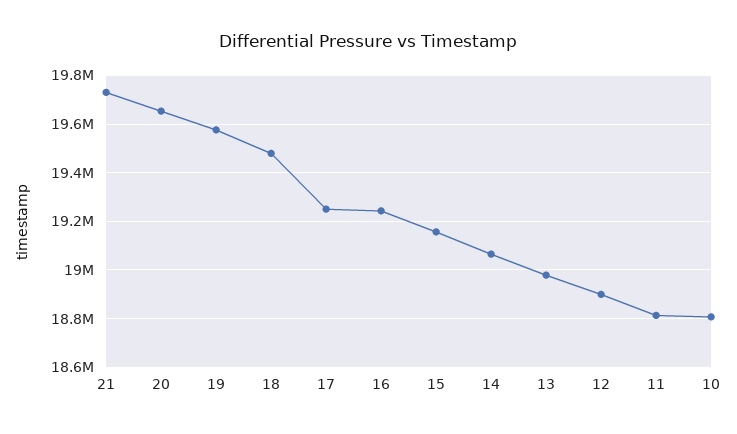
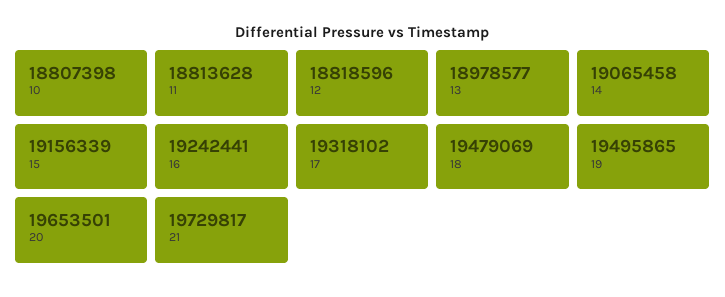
19: 19575000 -> 19495865
17: 19250000 -> 19318102
12: 18900000 -> 18818596

